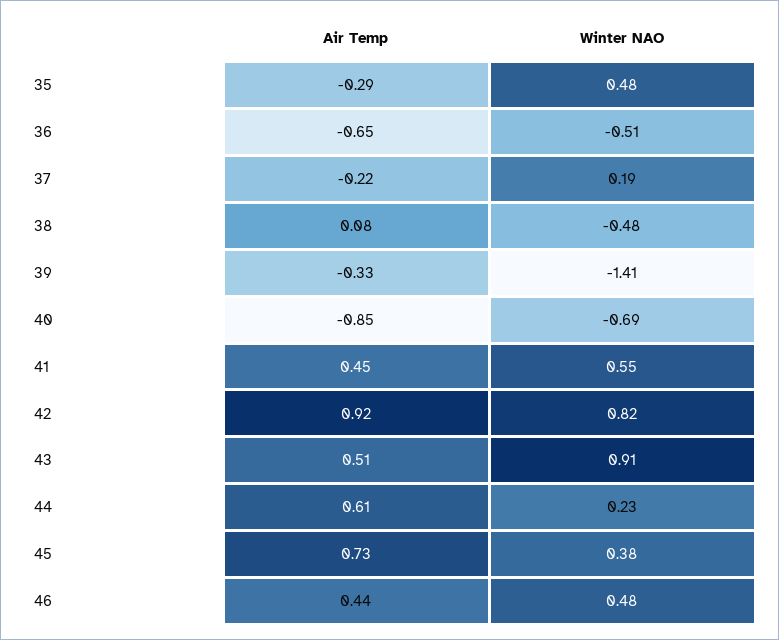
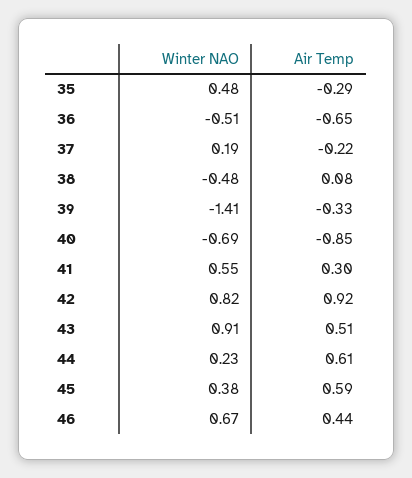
Air Temp, 41: 0.45 -> 0.3
Air Temp, 45: 0.73 -> 0.59
Winter NAO, 46: 0.48 -> 0.67

